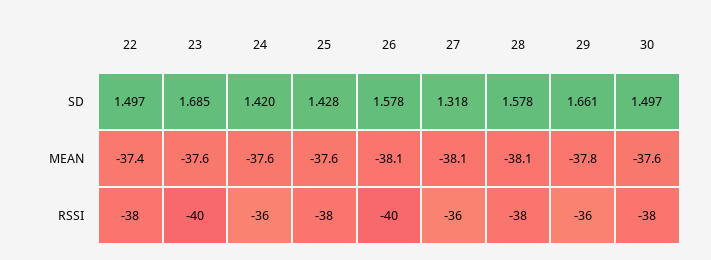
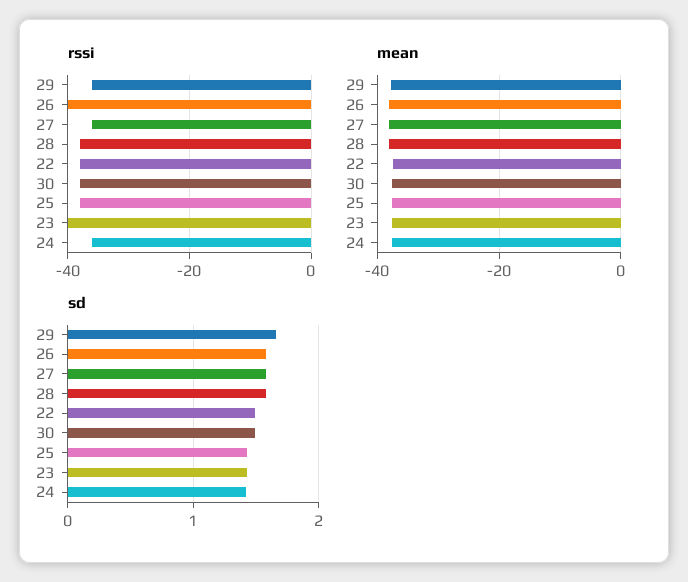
SD, 23: 1.685 -> 1.4
SD, 27: 1.318 -> 1.6

